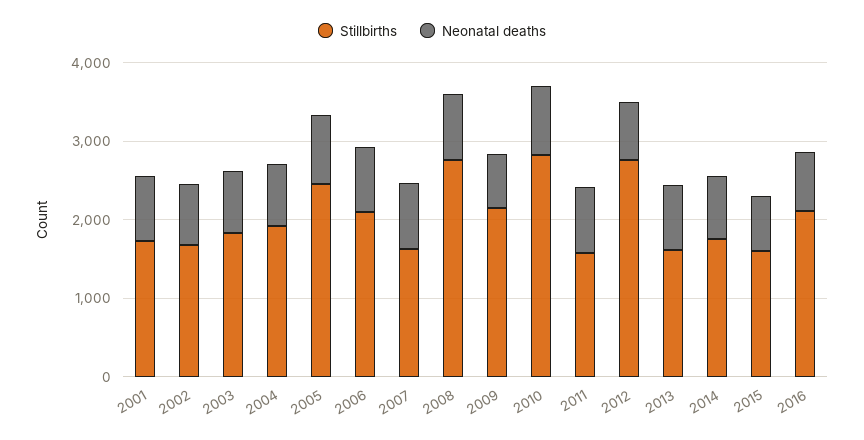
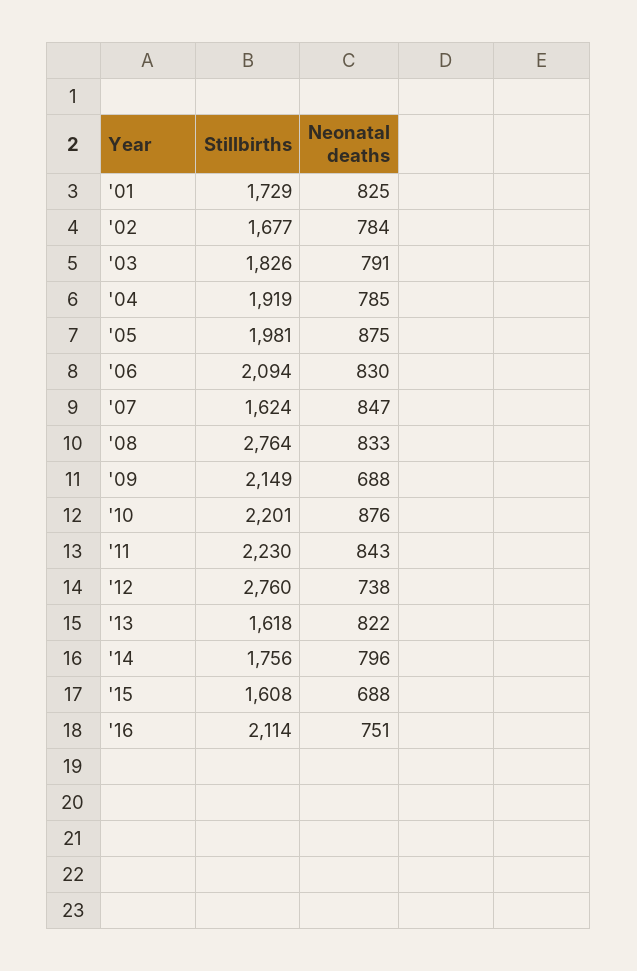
Stillbirths, 2005: 2400 -> 1981
Stillbirths, 2010: 2800 -> 2201
Stillbirths, 2011: 1600 -> 2230

